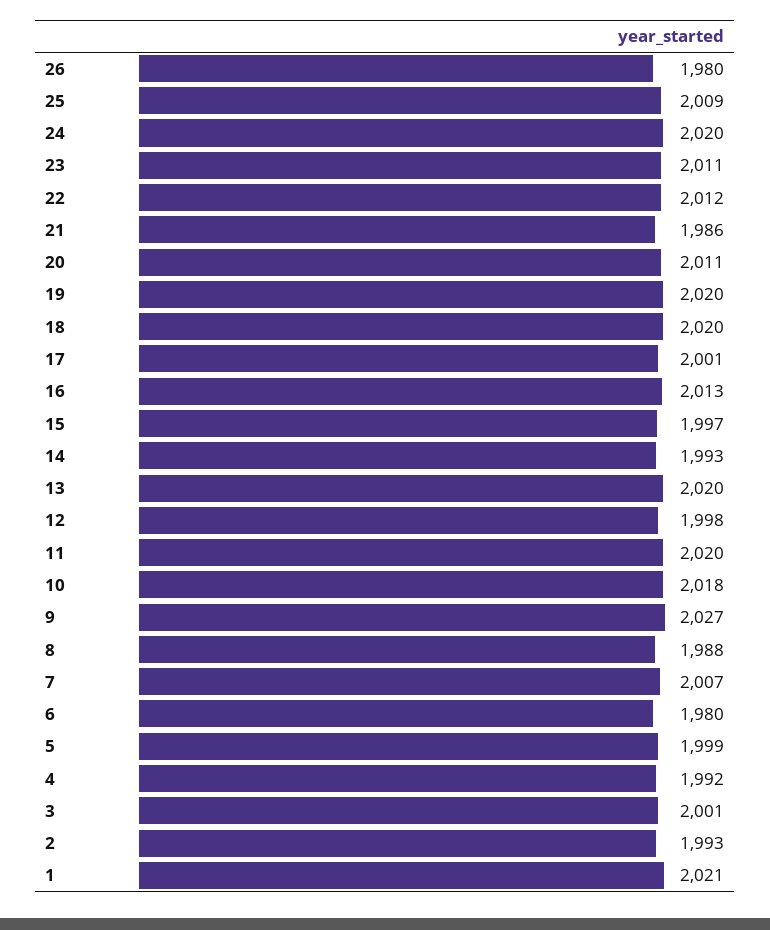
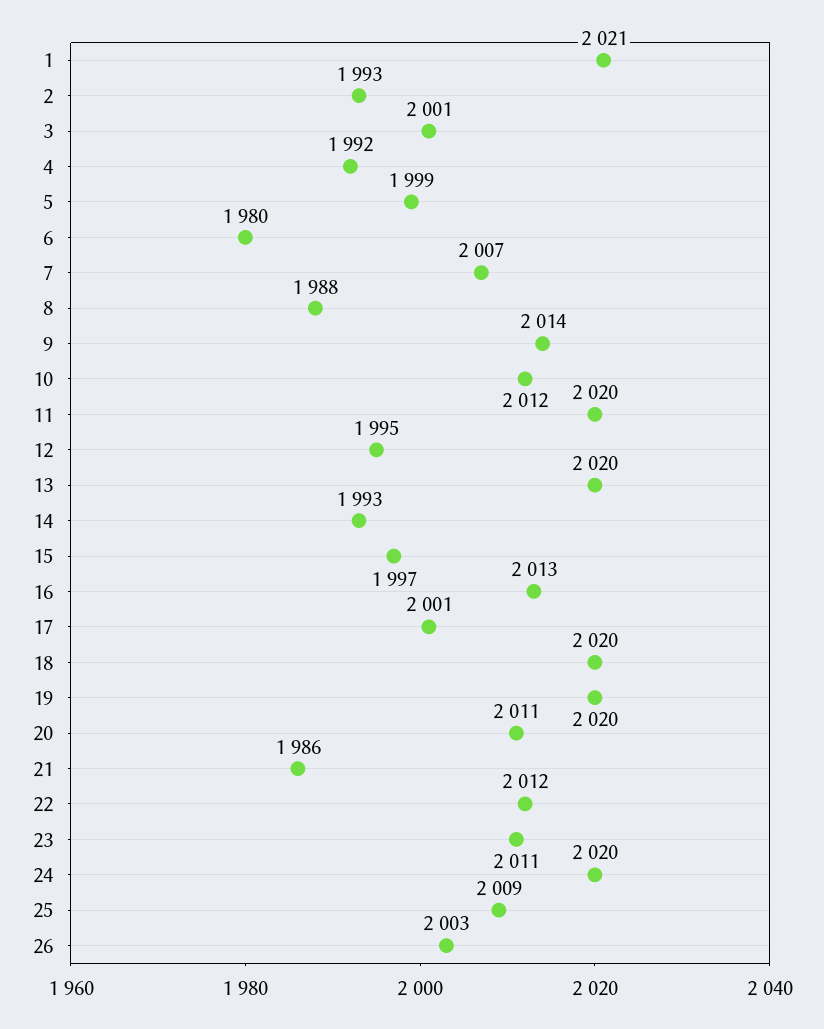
26: 1980 -> 2003
12: 1998 -> 1995
10: 2018 -> 2012
9: 2027 -> 2014

